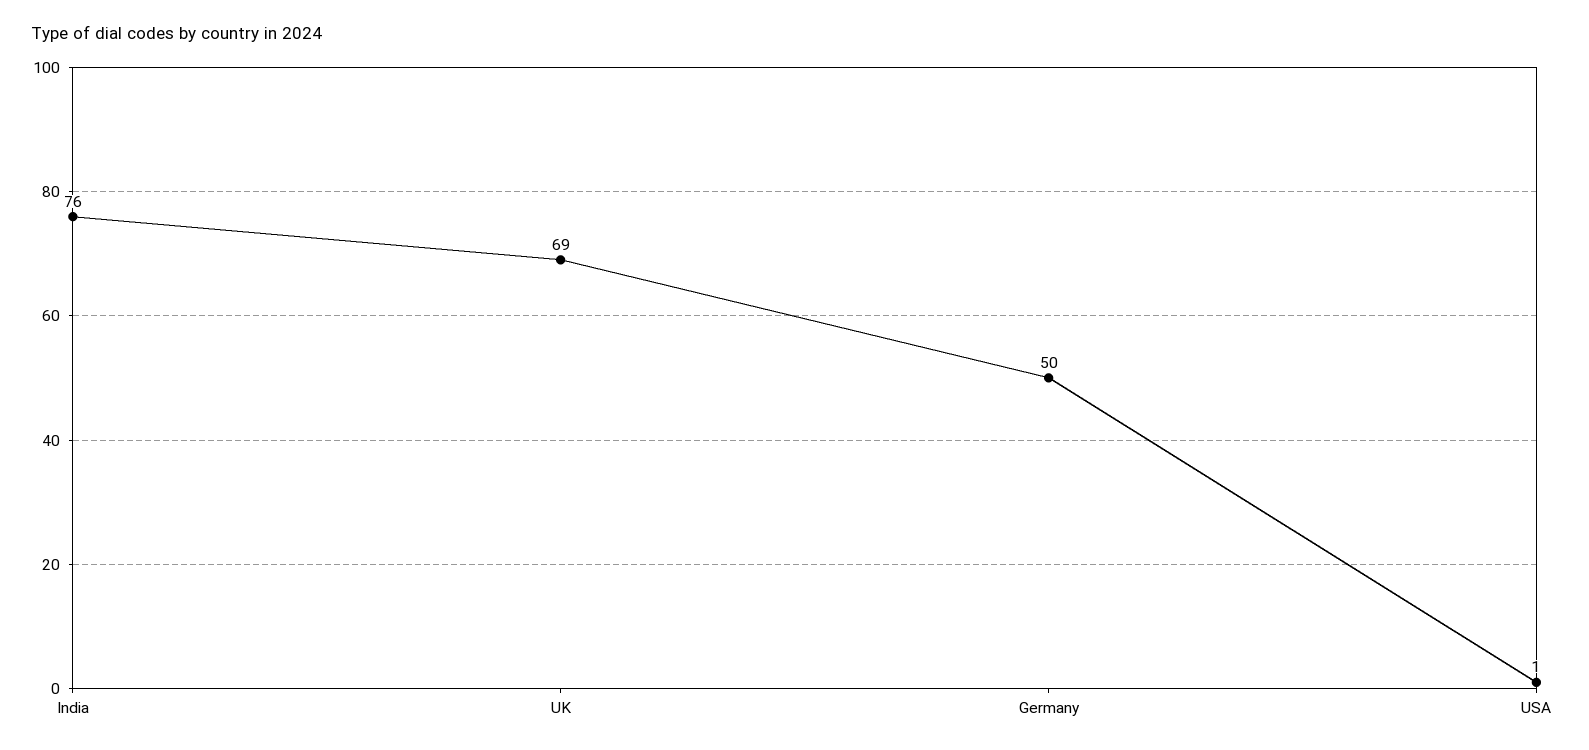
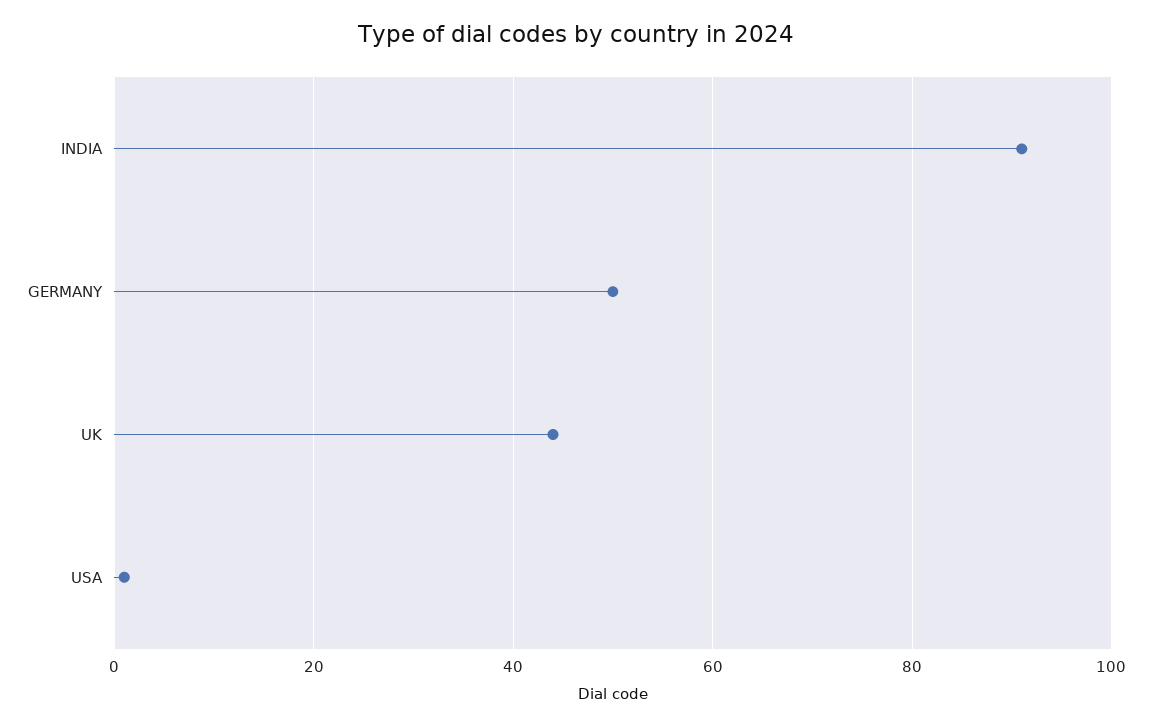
India: 76 -> 90
UK: 69 -> 45

